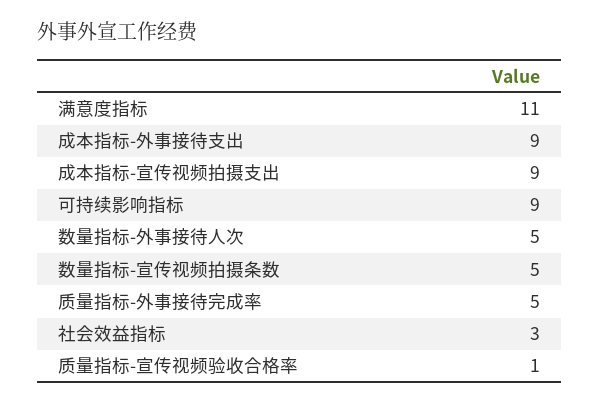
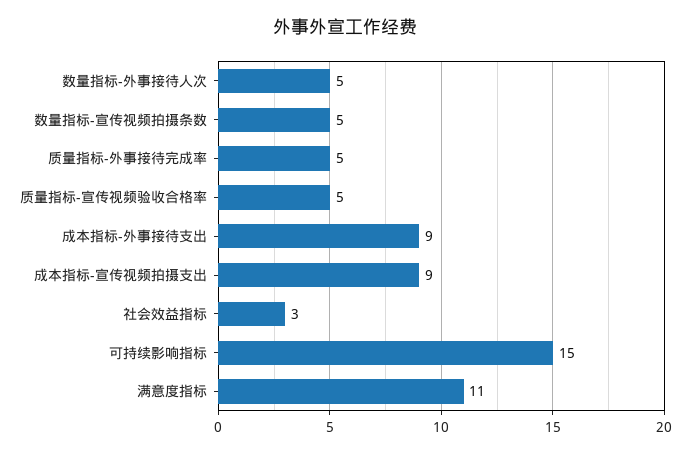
可持续影响指标: 9 -> 15
质量指标-宣传视频验收合格率: 1 -> 5

